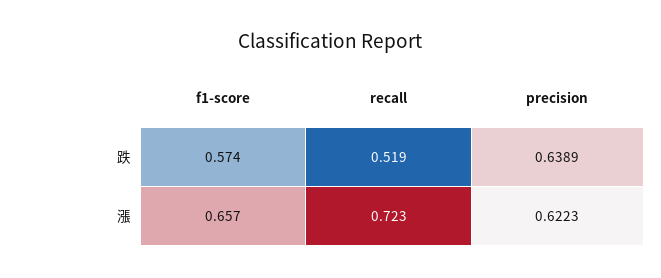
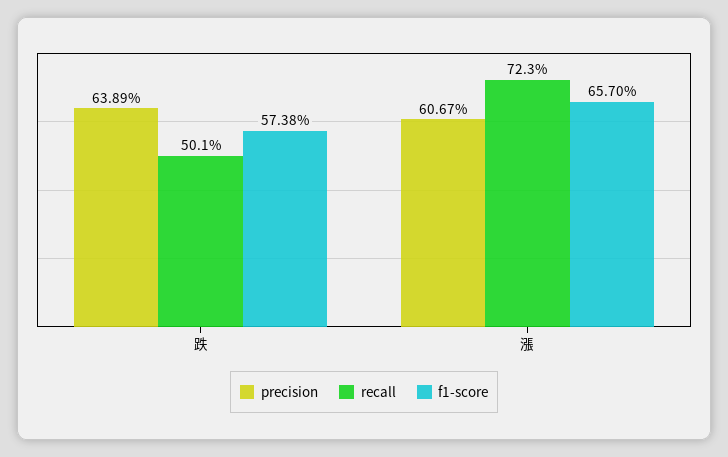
recall, 跌: 0.519 -> 0.501
precision, 漲: 0.6223 -> 0.6067

